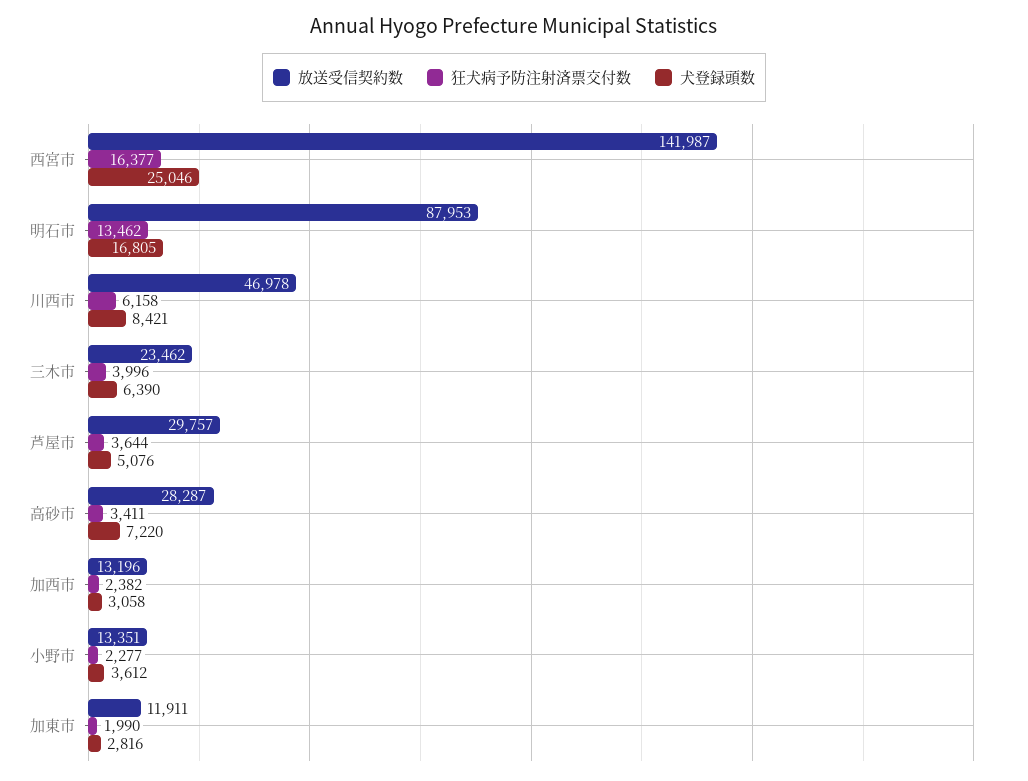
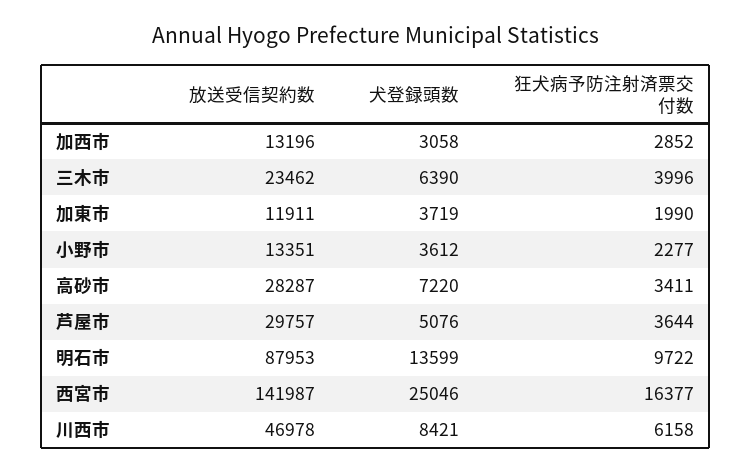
狂犬病予防注射済票交付数, 明石市: 13462 -> 9722
犬登録頭数, 明石市: 16805 -> 13599
狂犬病予防注射済票交付数, 加西市: 2382 -> 2852
犬登録頭数, 加東市: 2816 -> 3719

